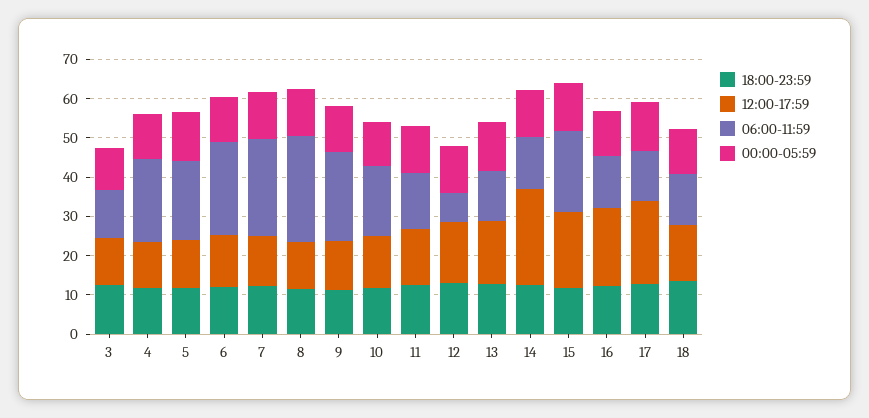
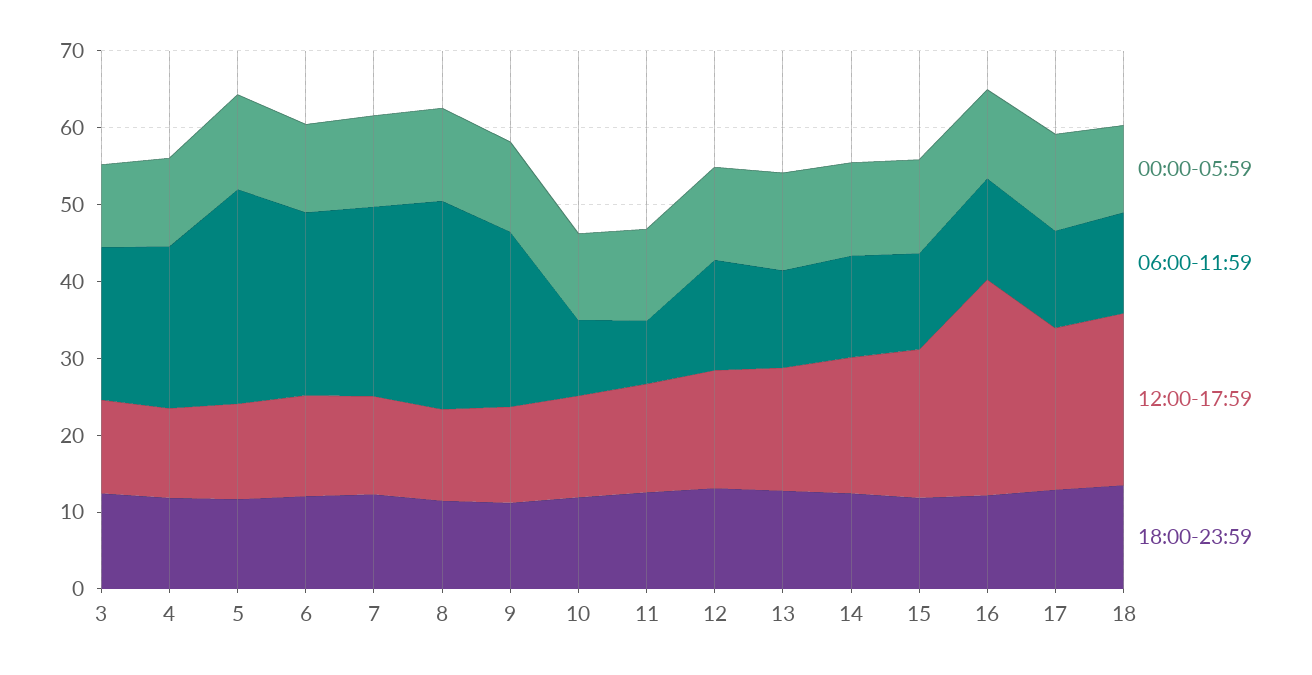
06:00-11:59, 3: 12.5 -> 20
06:00-11:59, 5: 20 -> 28
06:00-11:59, 10: 17.5 -> 10
06:00-11:59, 11: 15 -> 8
06:00-11:59, 12: 7.5 -> 14
12:00-17:59, 14: 25 -> 18
06:00-11:59, 15: 20 -> 12
12:00-17:59, 16: 20 -> 28
12:00-17:59, 18: 15 -> 22

